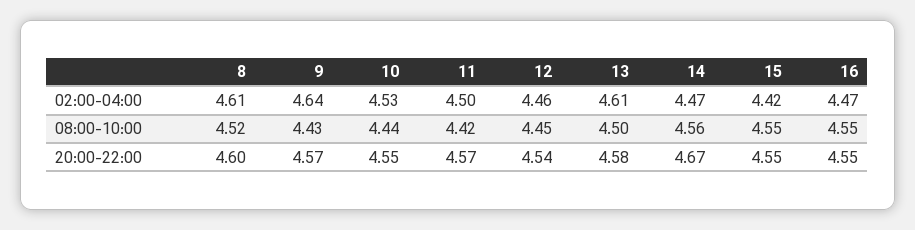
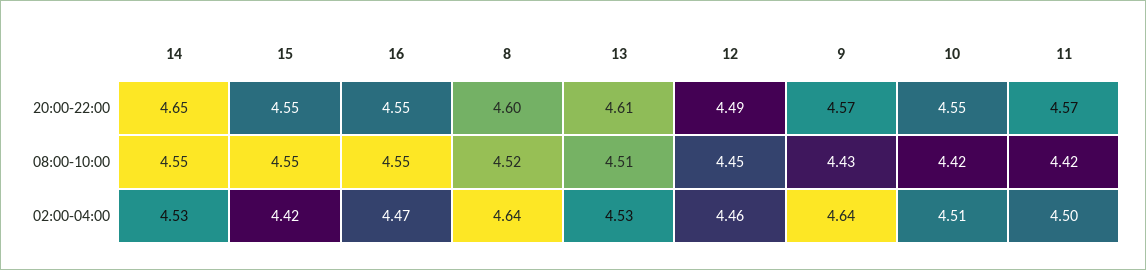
8, 02:00-04:00: 4.61 -> 4.64
10, 02:00-04:00: 4.53 -> 4.51
13, 02:00-04:00: 4.61 -> 4.53
14, 02:00-04:00: 4.47 -> 4.53
10, 08:00-10:00: 4.44 -> 4.42
13, 08:00-10:00: 4.5 -> 4.51
14, 08:00-10:00: 4.56 -> 4.55
12, 20:00-22:00: 4.54 -> 4.49
13, 20:00-22:00: 4.58 -> 4.61
14, 20:00-22:00: 4.67 -> 4.65

